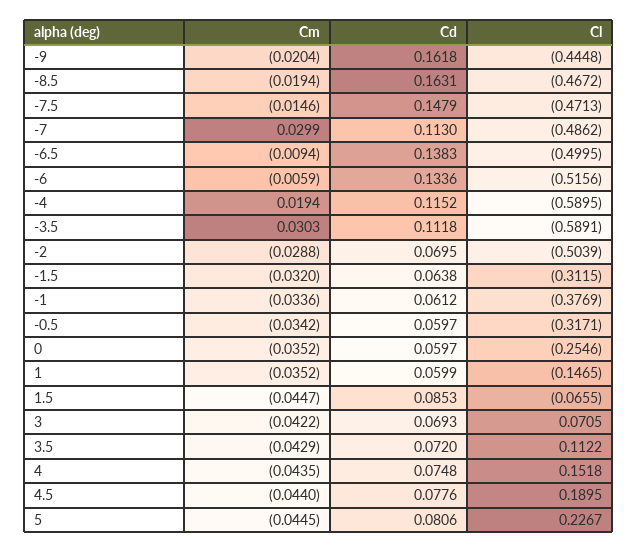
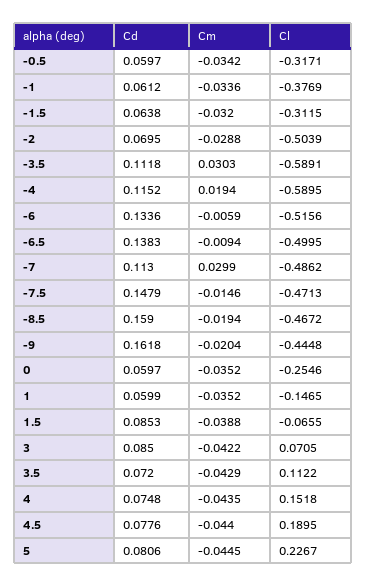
Cd, -8.5: 0.1631 -> 0.159
Cm, 1.5: -0.0447 -> -0.0388
Cd, 3: 0.0693 -> 0.085

